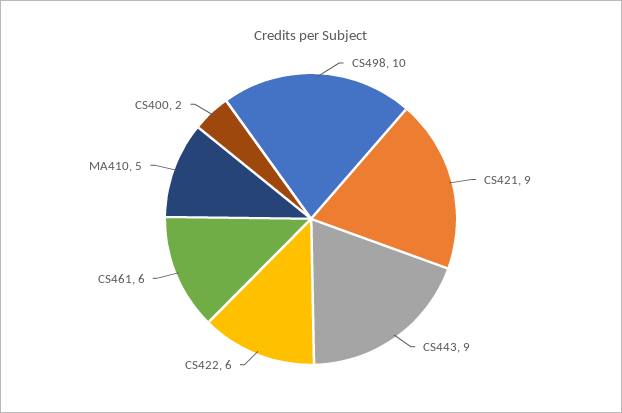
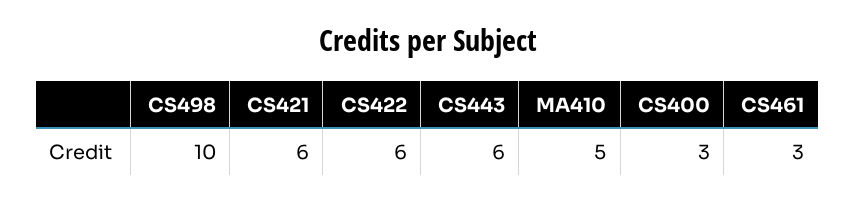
CS421: 9 -> 6
CS443: 9 -> 6
CS461: 6 -> 3
CS400: 2 -> 3

